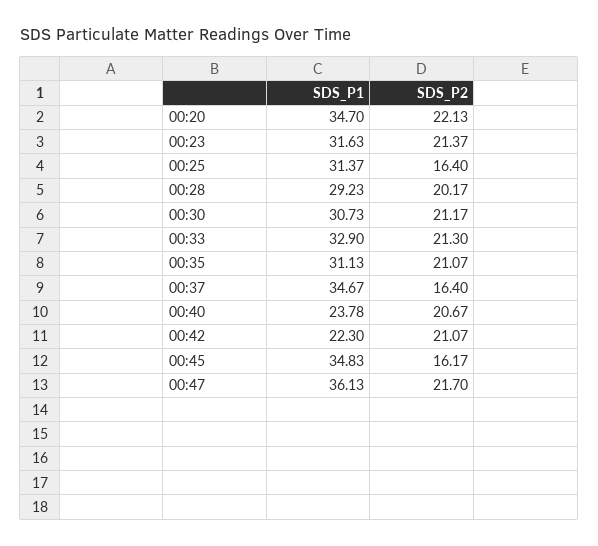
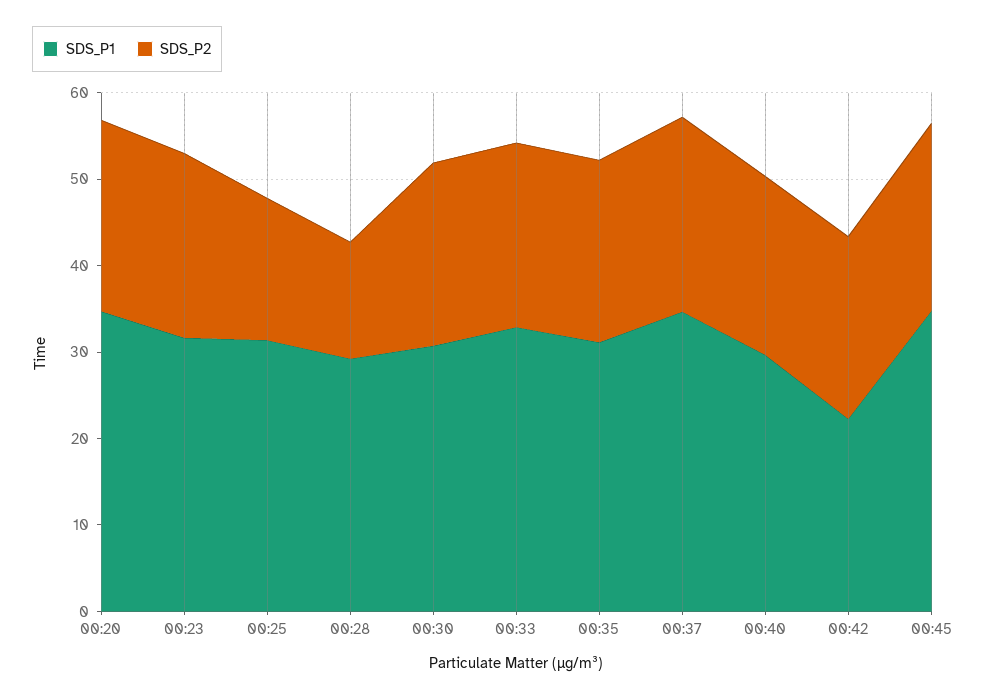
SDS_P2, 00:28: 20.17 -> 14
SDS_P2, 00:37: 16.4 -> 22
SDS_P1, 00:40: 23.78 -> 30
SDS_P2, 00:45: 16.17 -> 22
SDS_P1, 00:47: 36.13 -> none
SDS_P2, 00:47: 21.7 -> none

